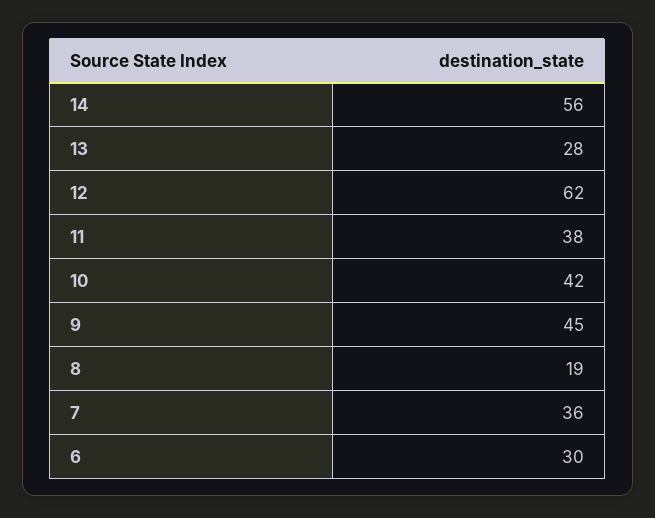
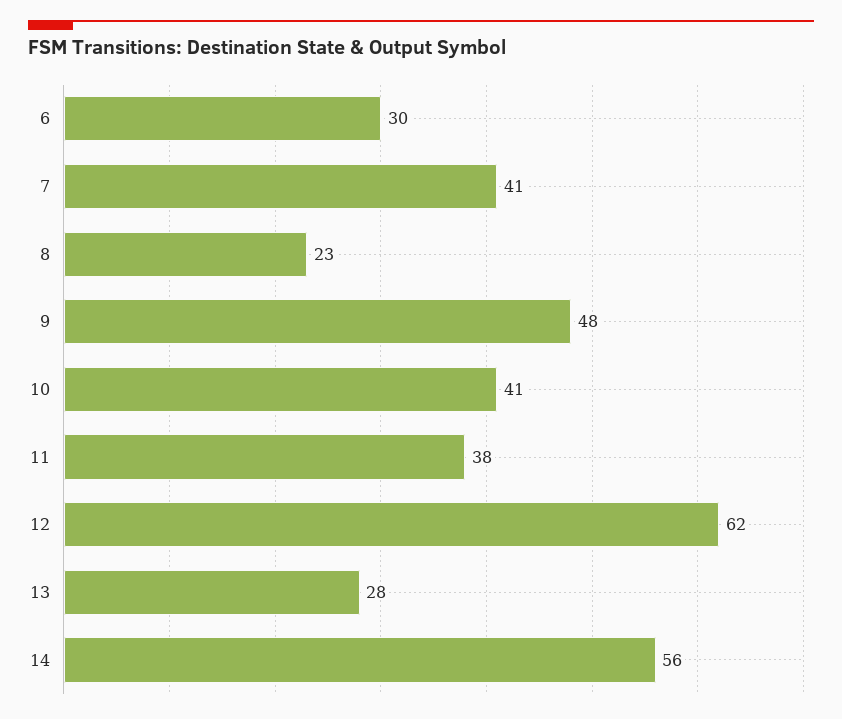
10: 42 -> 41
9: 45 -> 48
8: 19 -> 23
7: 36 -> 41

